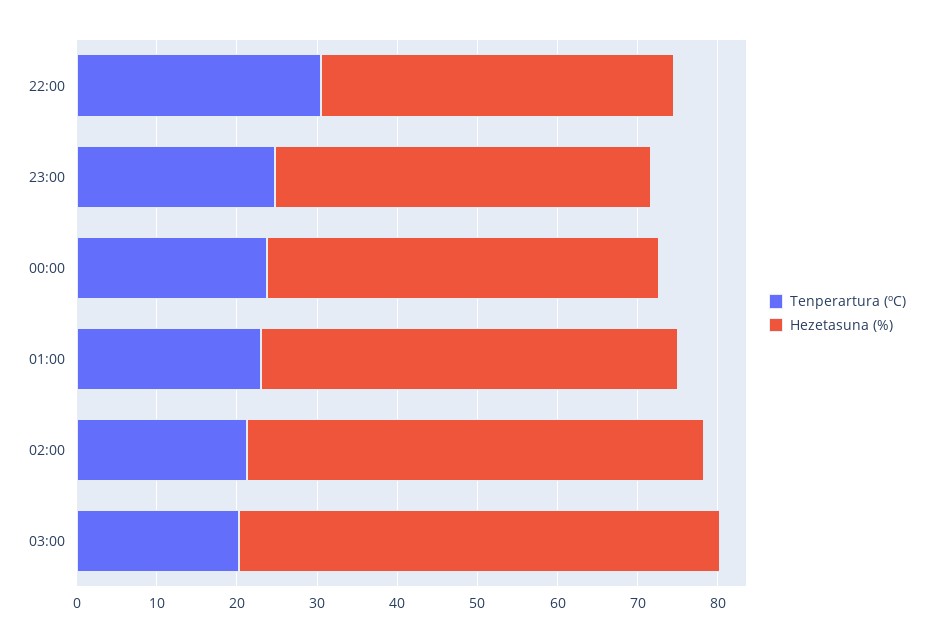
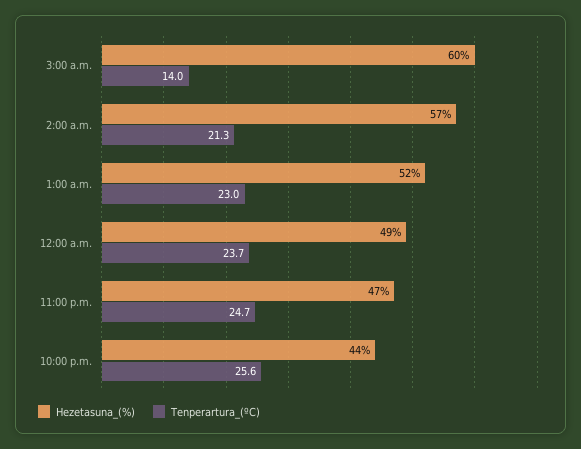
Tenperartura (ºC), 22:00: 30 -> 25.6
Tenperartura (ºC), 03:00: 20 -> 14

